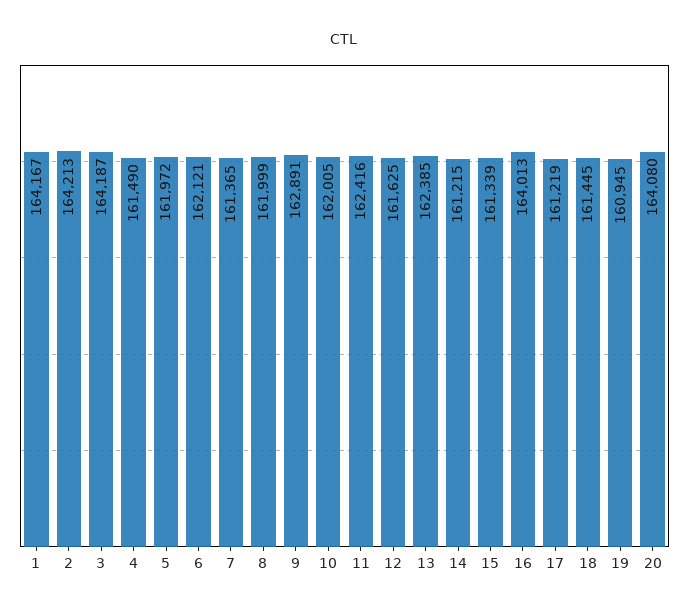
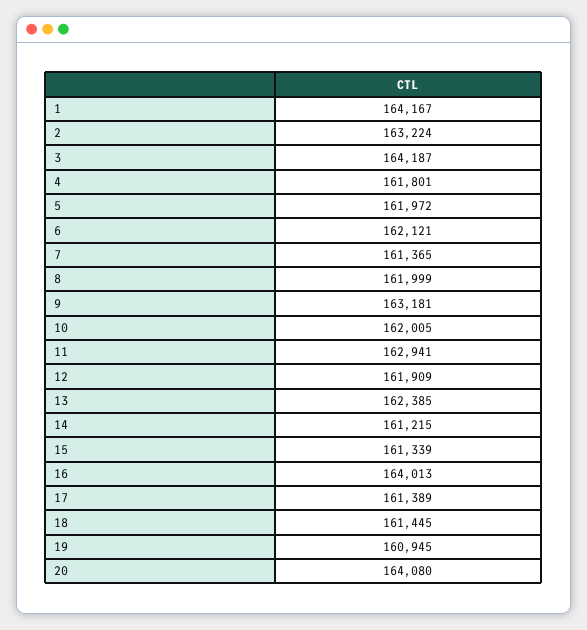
2: 164213 -> 163224
4: 161490 -> 161801
9: 162891 -> 163181
11: 162416 -> 162941
12: 161625 -> 161909
17: 161219 -> 161389

